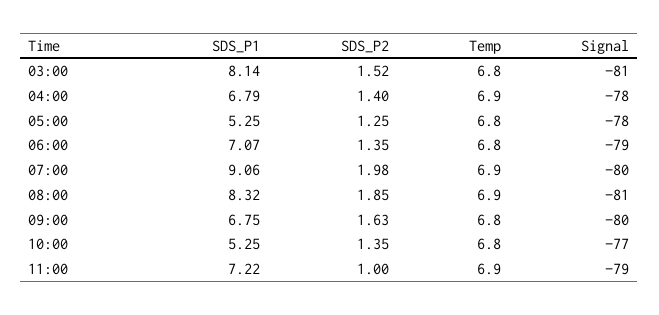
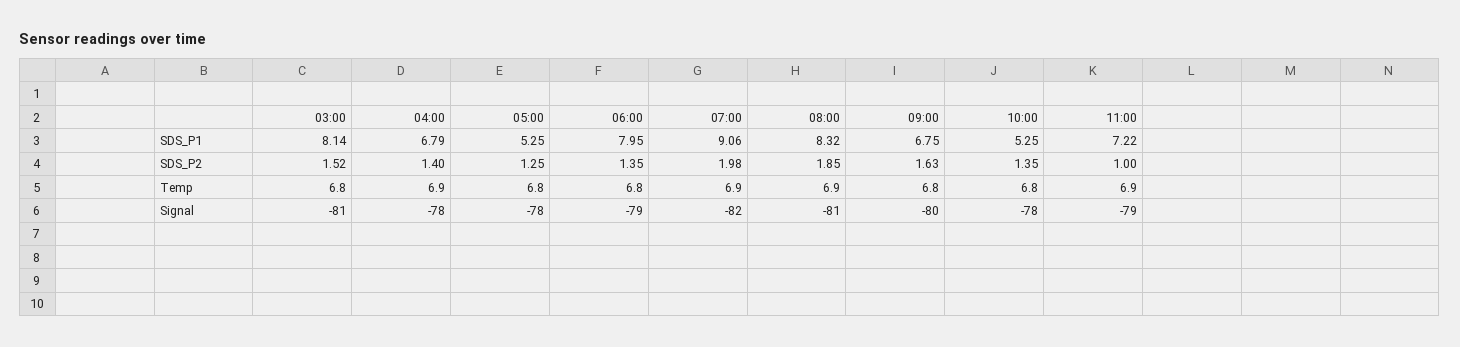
SDS_P1, 06:00: 7.07 -> 7.95
Signal, 07:00: -80 -> -82
Signal, 10:00: -77 -> -78

